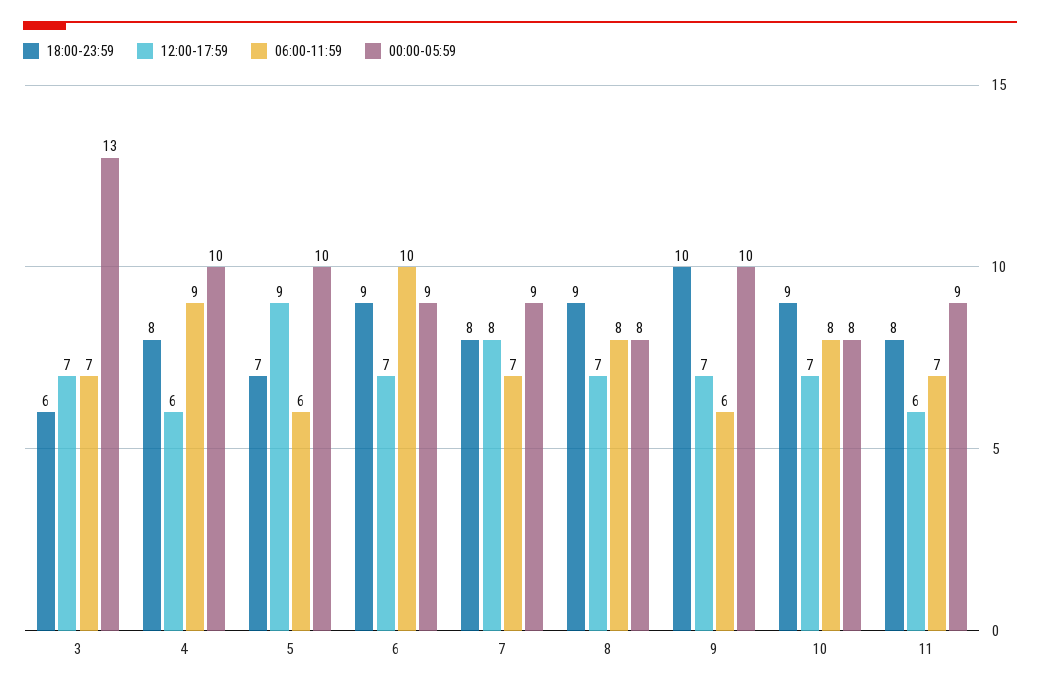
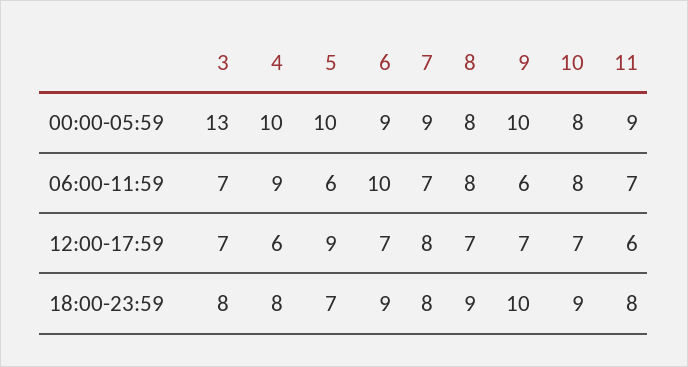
18:00-23:59, 3: 6 -> 8

